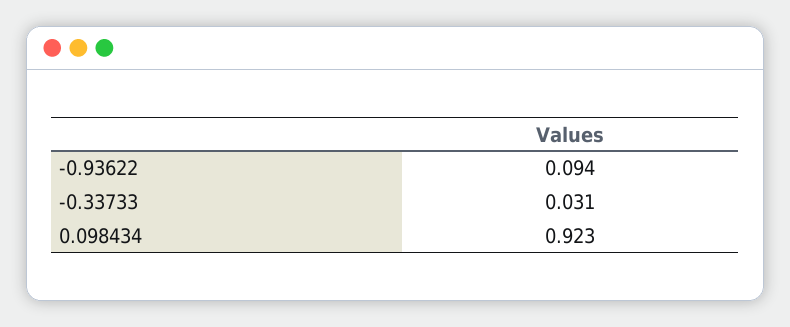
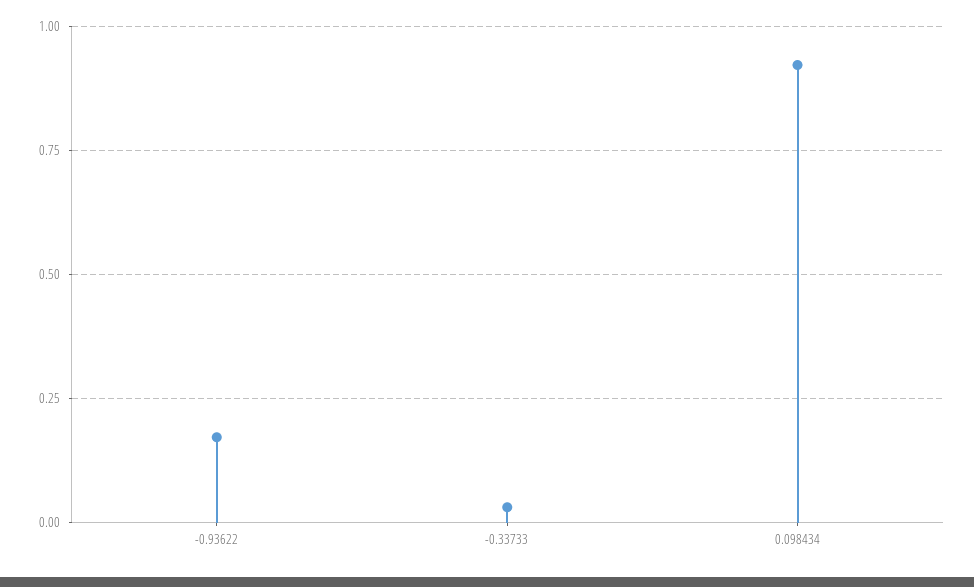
-0.93622: 0.094 -> 0.175

